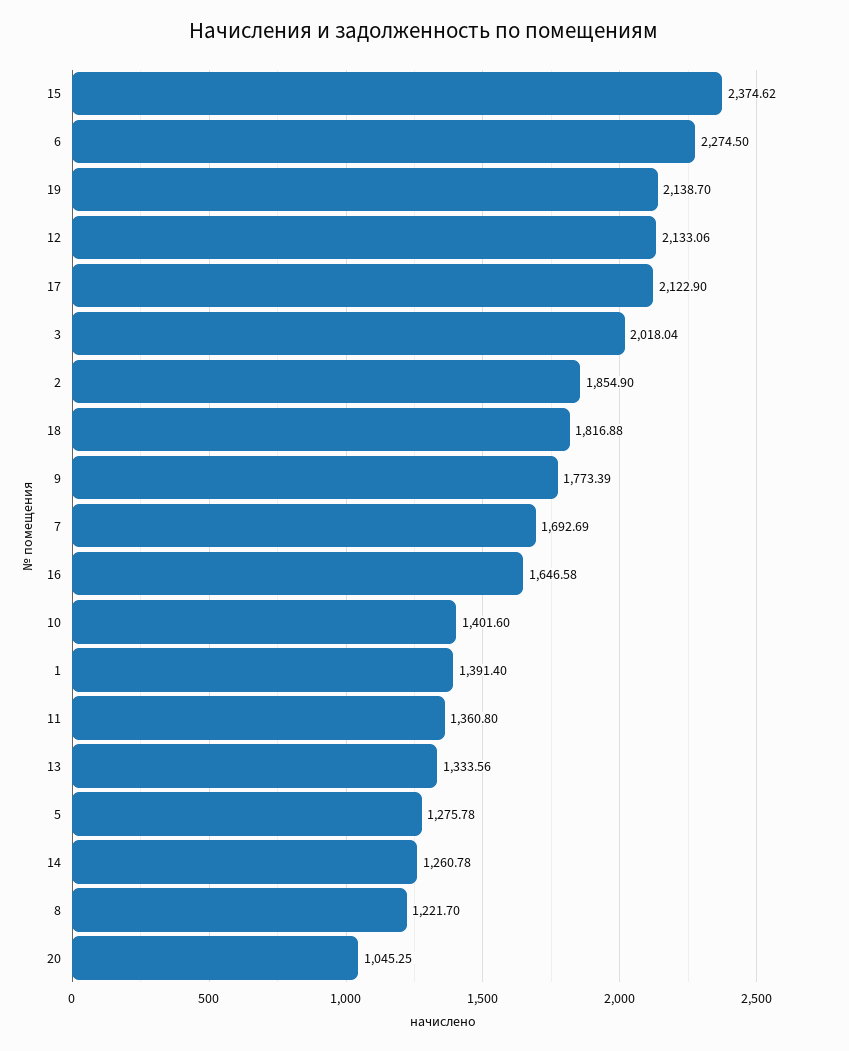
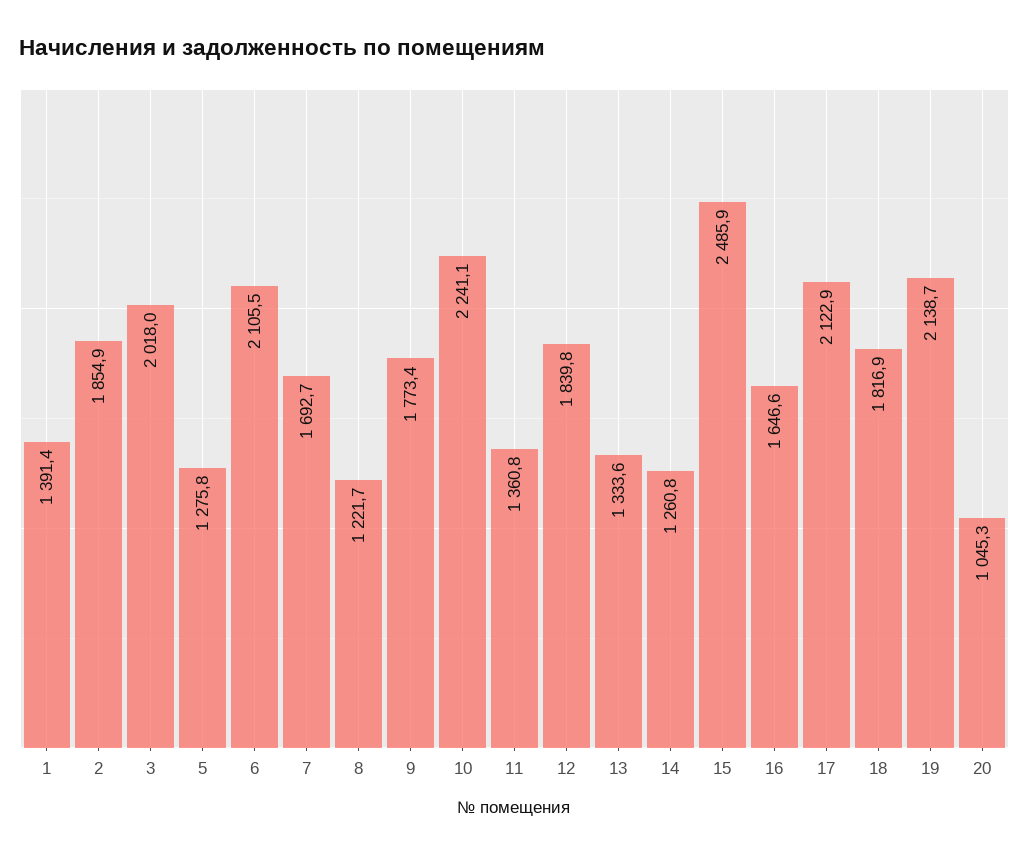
15: 2374.62 -> 2485.9
6: 2274.5 -> 2105.5
12: 2133.06 -> 1839.8
10: 1401.6 -> 2241.1

